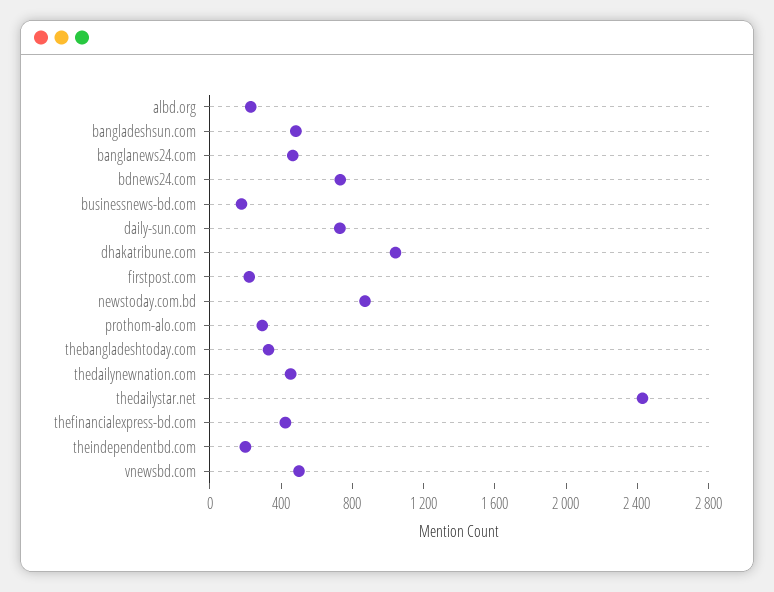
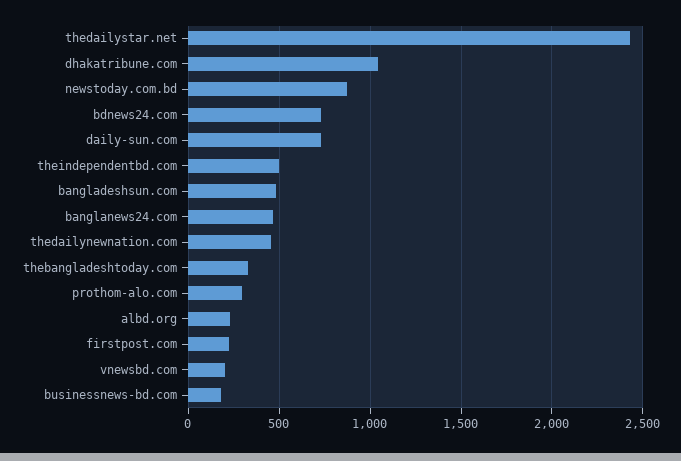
thefinancialexpress-bd.com: 400 -> none
theindependentbd.com: 200 -> 500
vnewsbd.com: 500 -> 200

